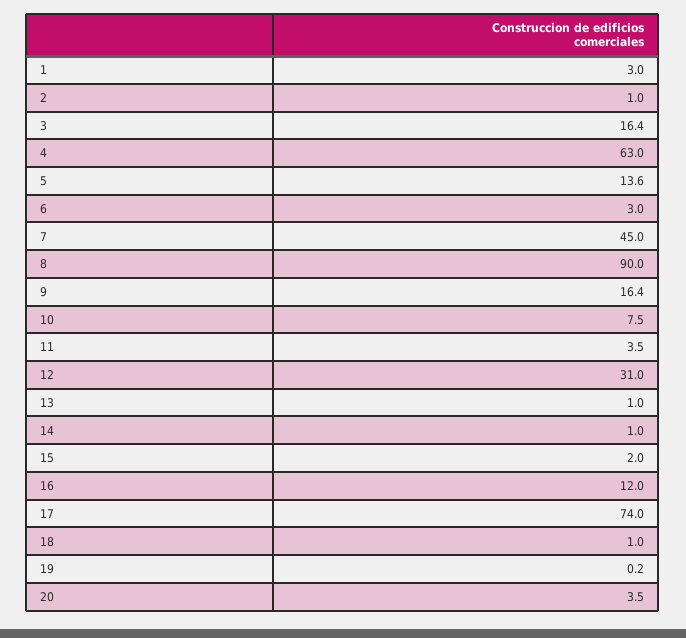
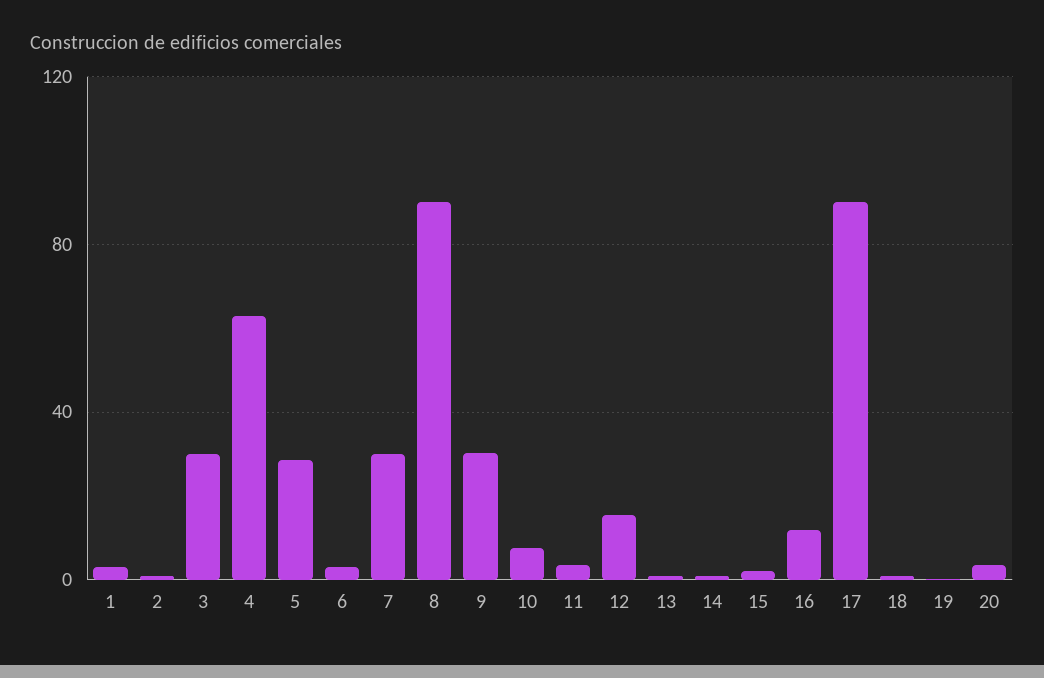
3: 16.4 -> 30
5: 13.6 -> 30
7: 45 -> 30
9: 16.4 -> 30
12: 31 -> 15
17: 74 -> 90

